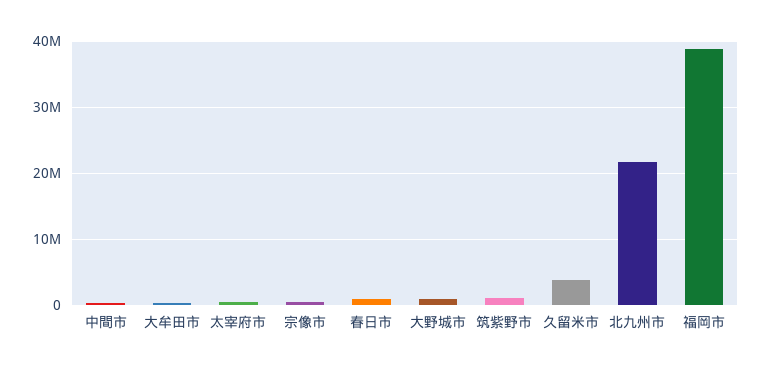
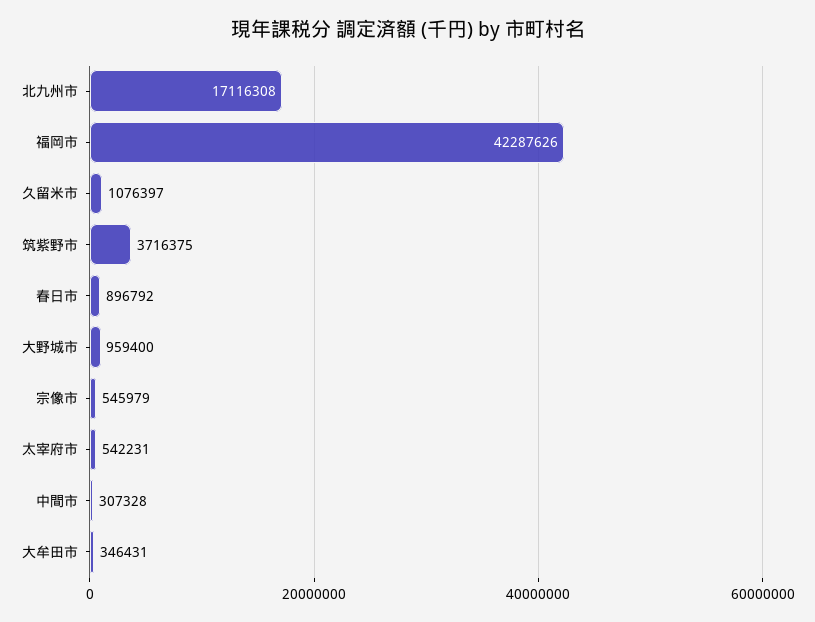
筑紫野市: 1000000 -> 3716375
久留米市: 4000000 -> 1076397
北九州市: 22000000 -> 17116308
福岡市: 39000000 -> 42287626

